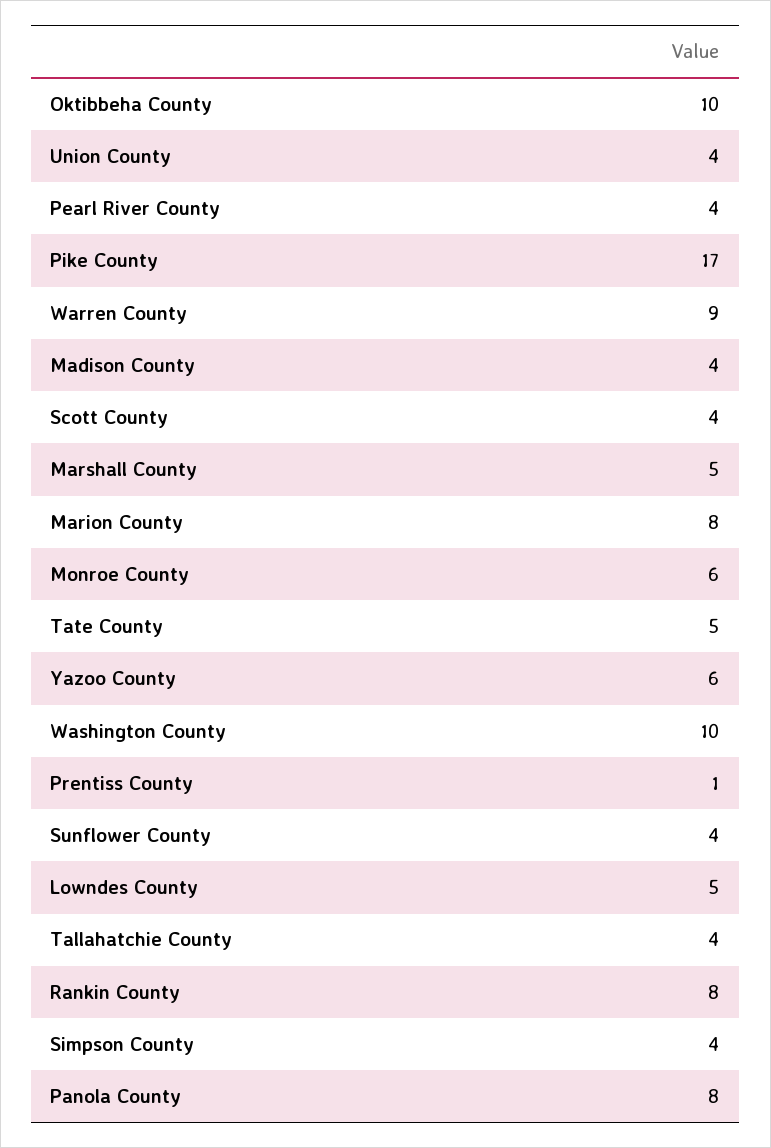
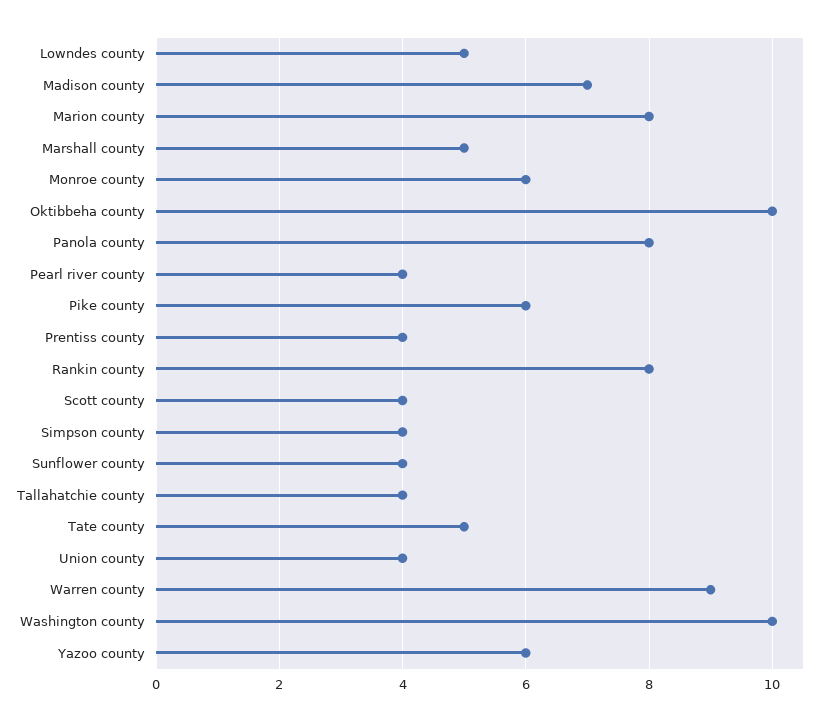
Pike County: 17 -> 6
Madison County: 4 -> 7
Prentiss County: 1 -> 4

